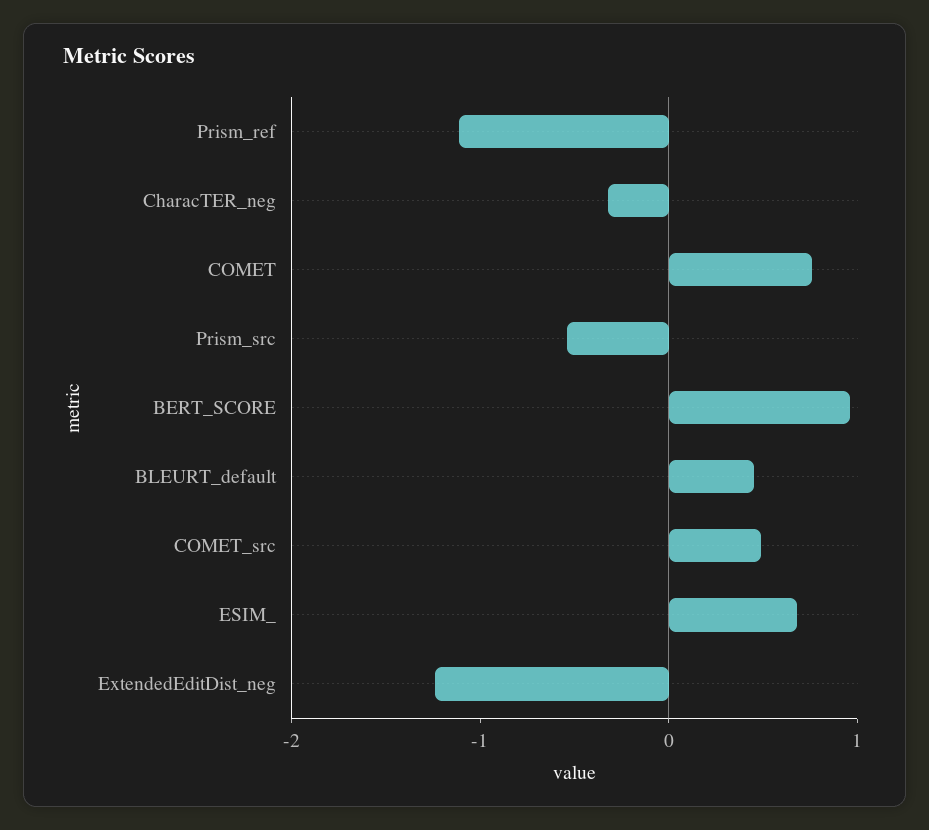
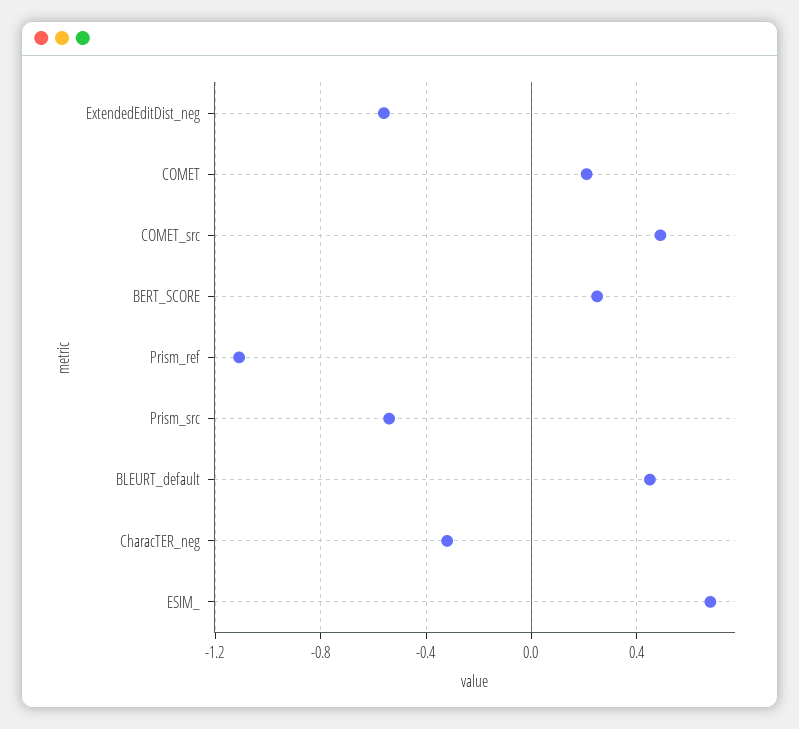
COMET: 0.8 -> 0.2
BERT_SCORE: 1 -> 0.25
ExtendedEditDist_neg: -1.2 -> -0.55

